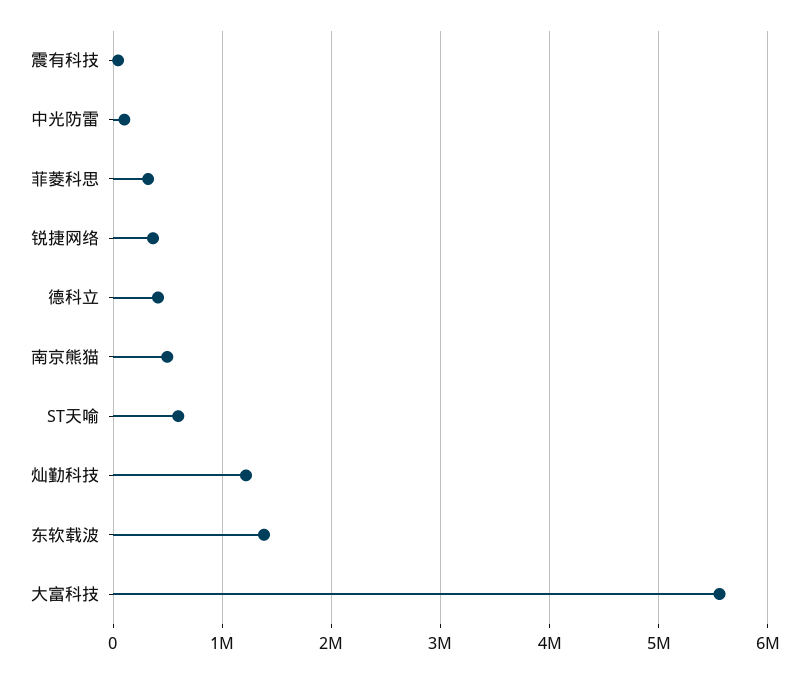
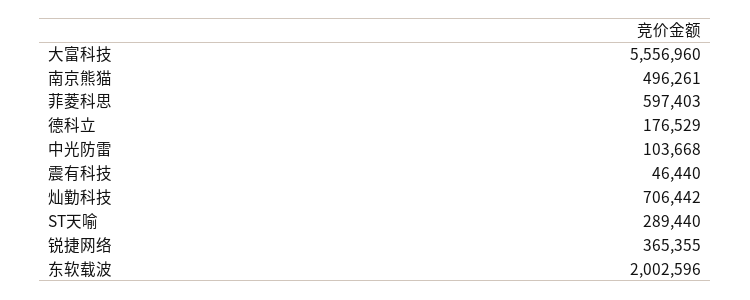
菲菱科思: 300000 -> 597403
德科立: 400000 -> 176529
ST天喻: 600000 -> 289440
灿勤科技: 1200000 -> 706442
东软载波: 1400000 -> 2002596

